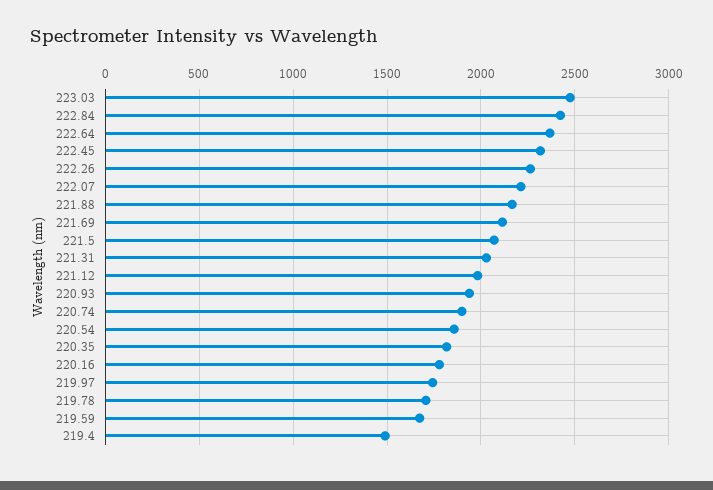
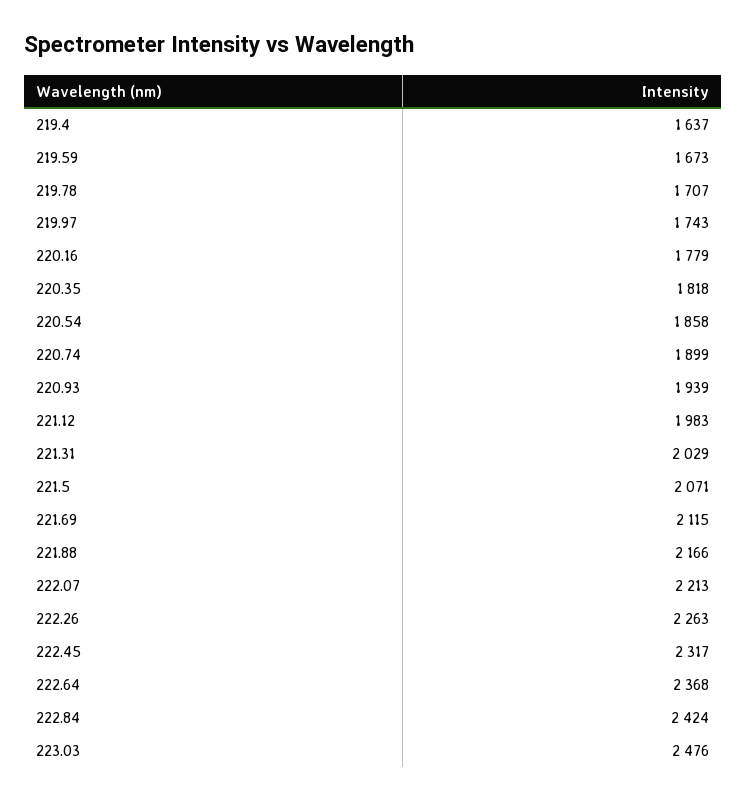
219.4: 1500 -> 1637

